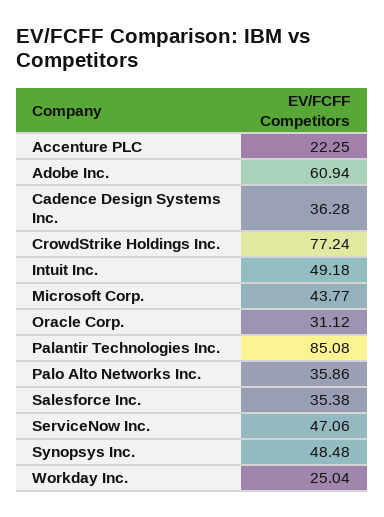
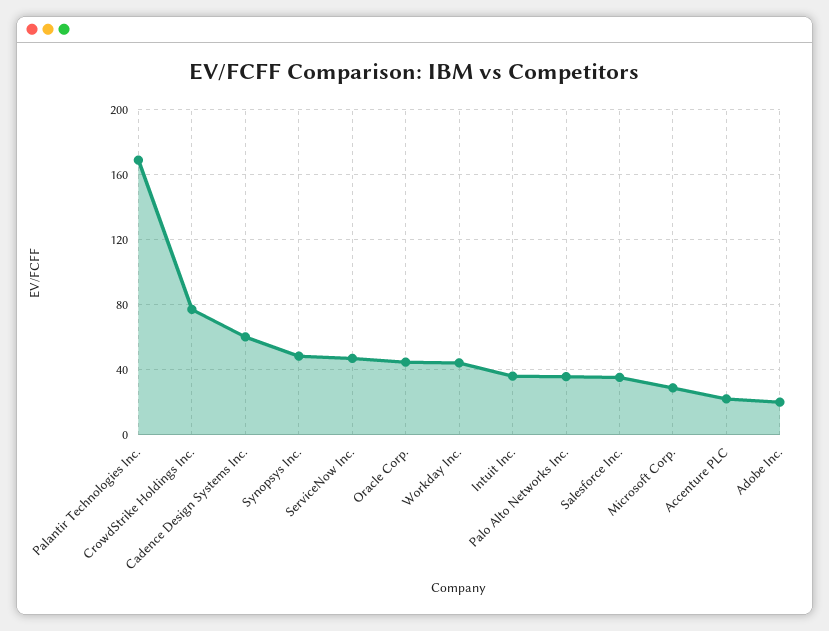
Adobe Inc.: 60.94 -> 20
Cadence Design Systems Inc.: 36.28 -> 60
Intuit Inc.: 49.18 -> 35
Microsoft Corp.: 43.77 -> 30
Oracle Corp.: 31.12 -> 45
Palantir Technologies Inc.: 85.08 -> 170
Workday Inc.: 25.04 -> 45

